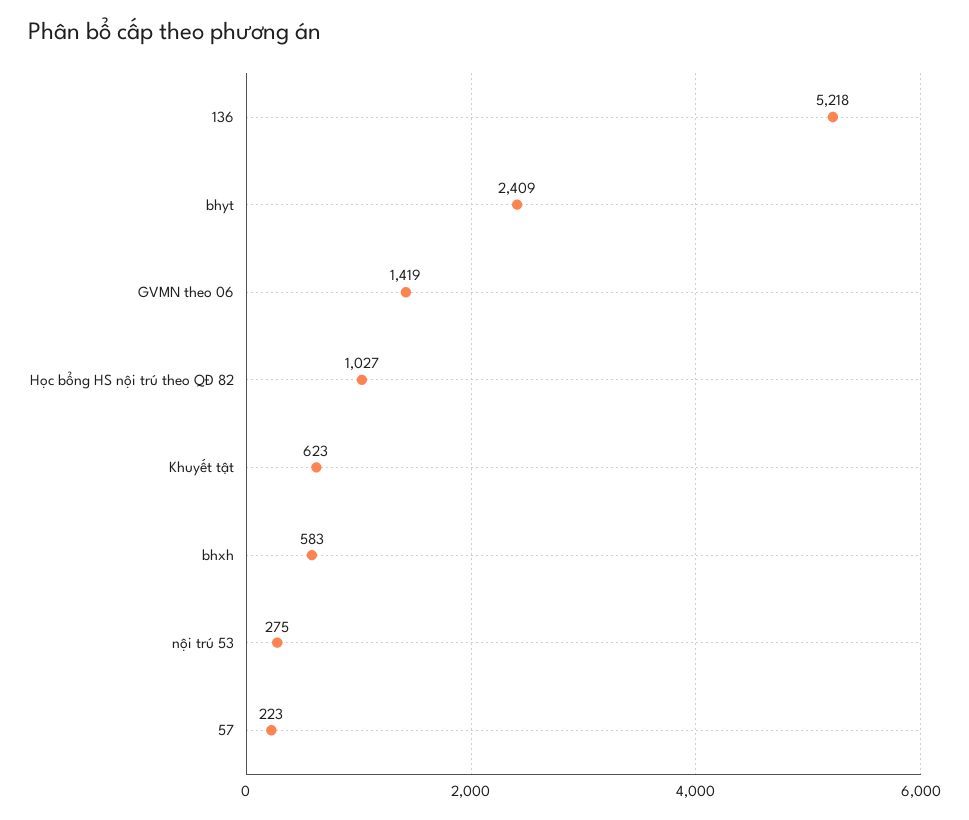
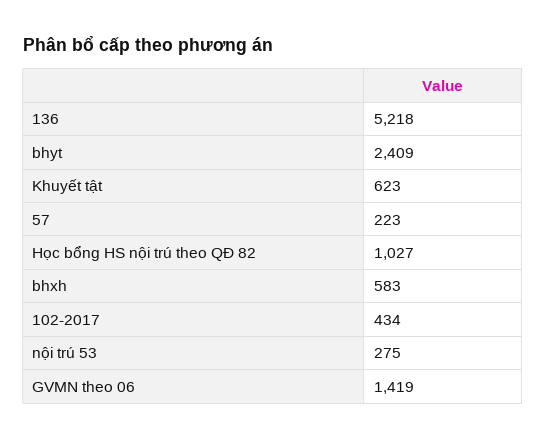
102-2017: none -> 434

